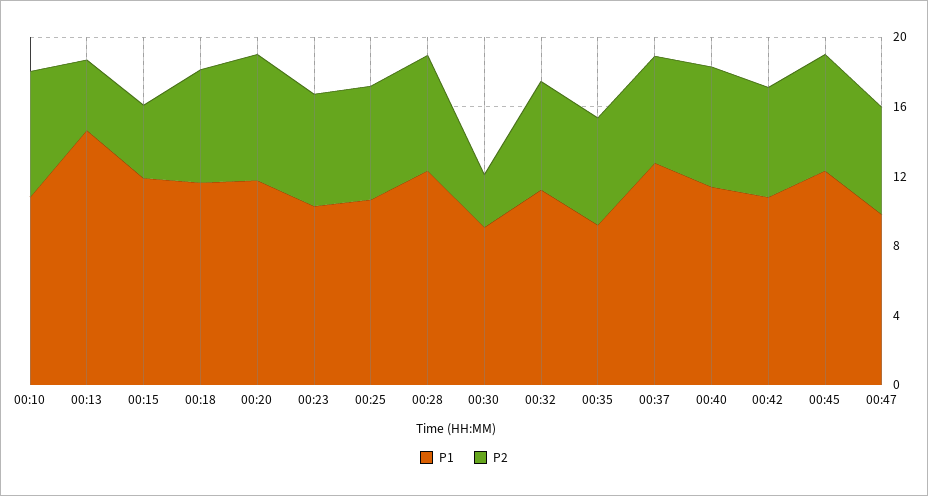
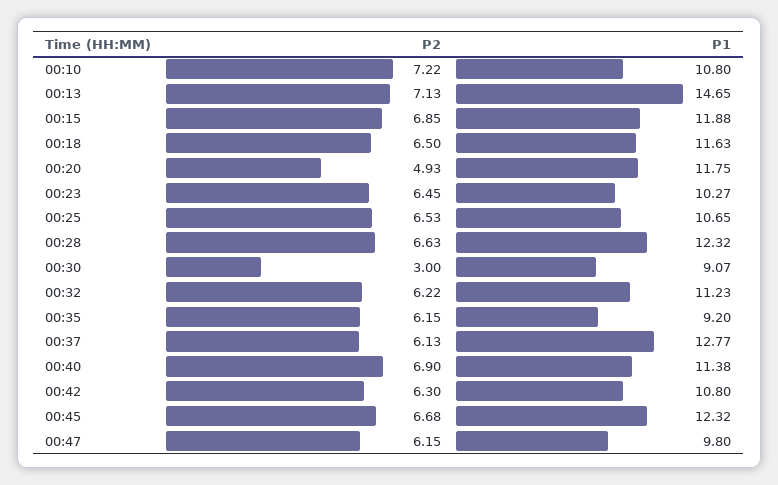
P2, 00:13: 4 -> 7.13
P2, 00:15: 4 -> 6.85
P2, 00:20: 7 -> 4.93

